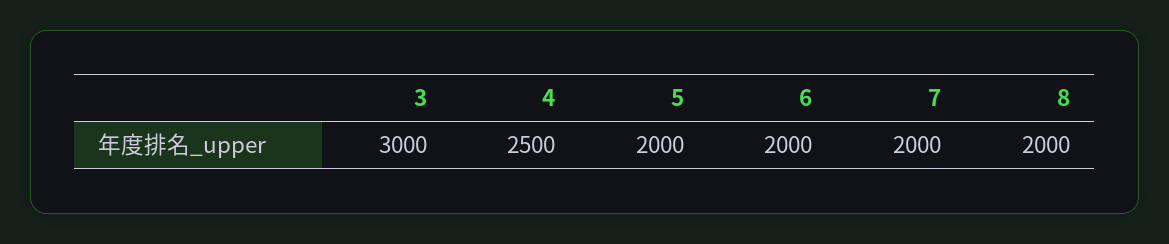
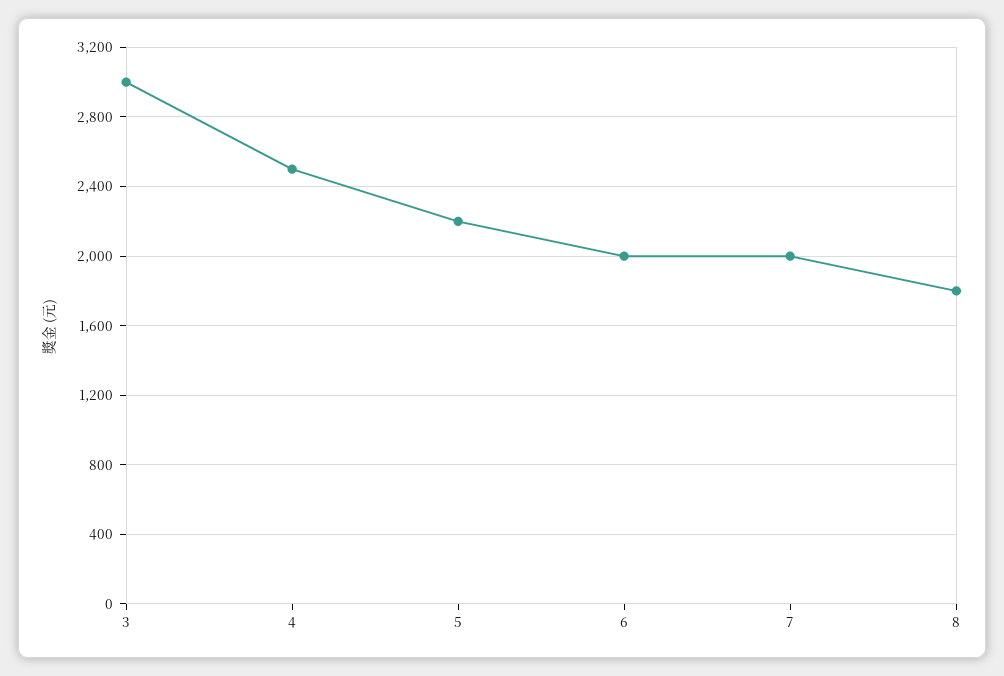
5: 2000 -> 2200
8: 2000 -> 1800

